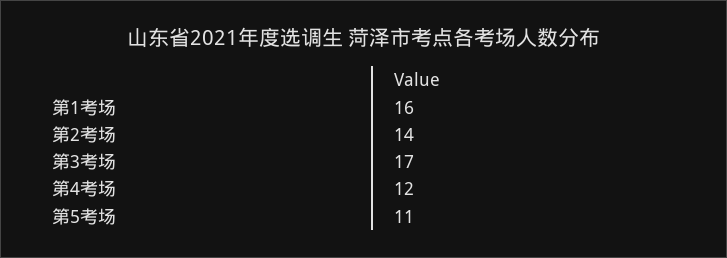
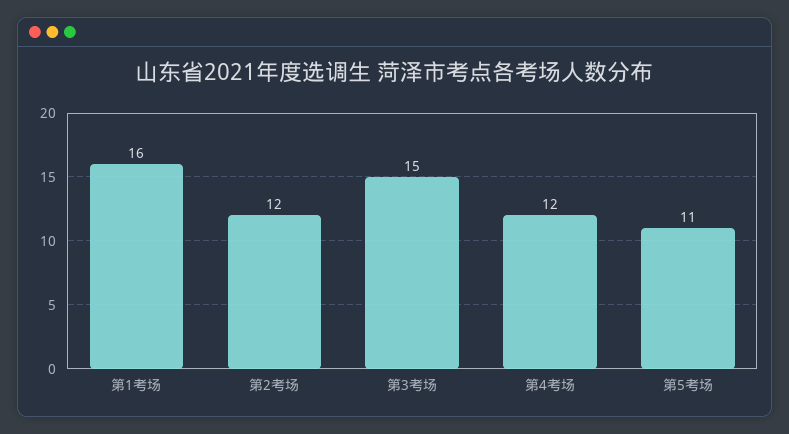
第2考场: 14 -> 12
第3考场: 17 -> 15

